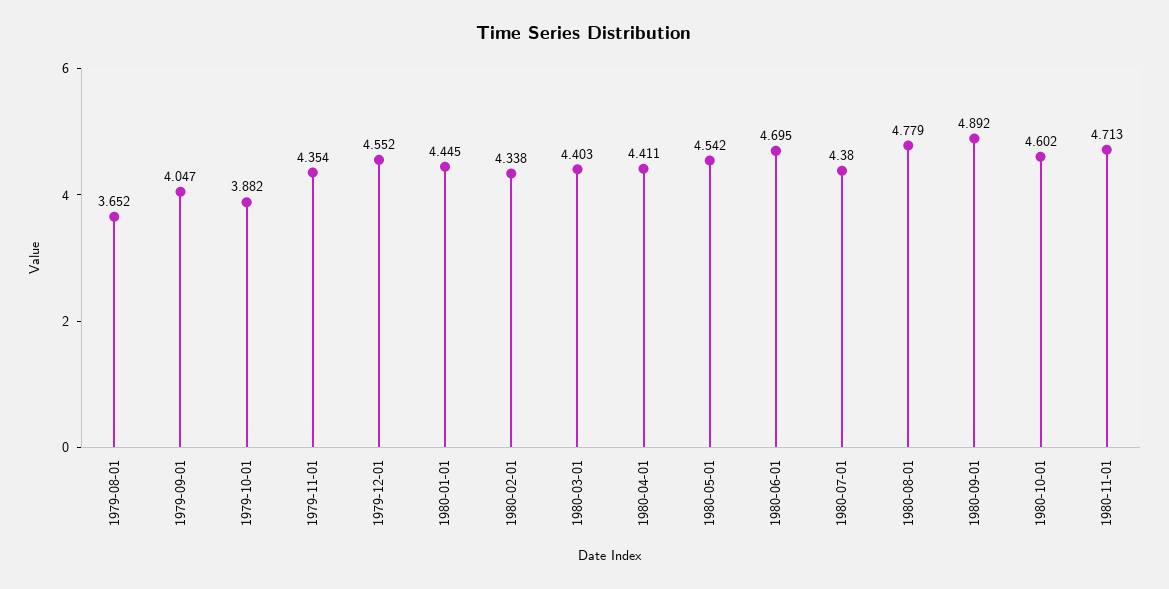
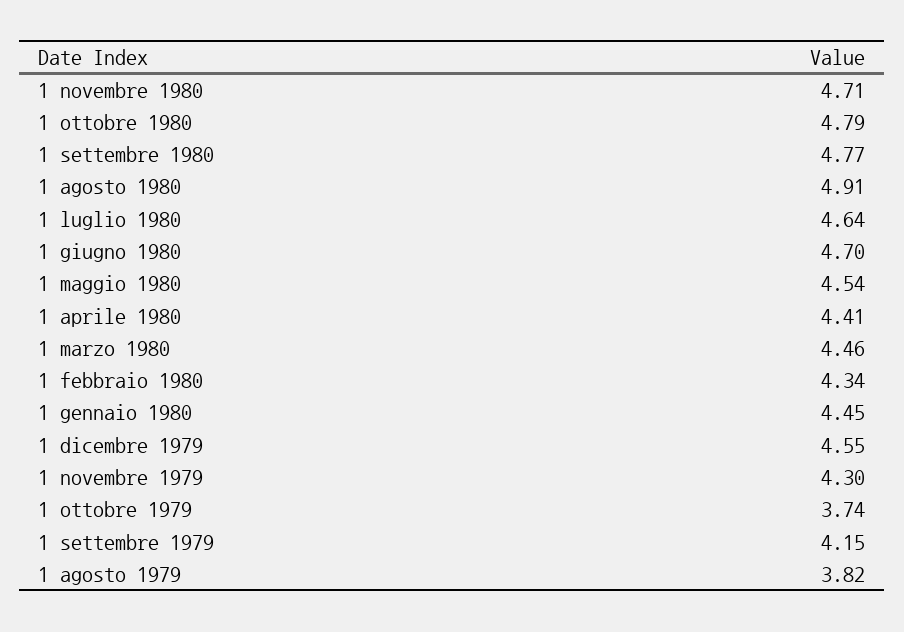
1979-08-01: 3.652 -> 3.82
1979-09-01: 4.047 -> 4.15
1979-10-01: 3.882 -> 3.74
1979-11-01: 4.354 -> 4.3
1980-03-01: 4.403 -> 4.46
1980-07-01: 4.38 -> 4.64
1980-08-01: 4.779 -> 4.91
1980-09-01: 4.892 -> 4.77
1980-10-01: 4.602 -> 4.79

